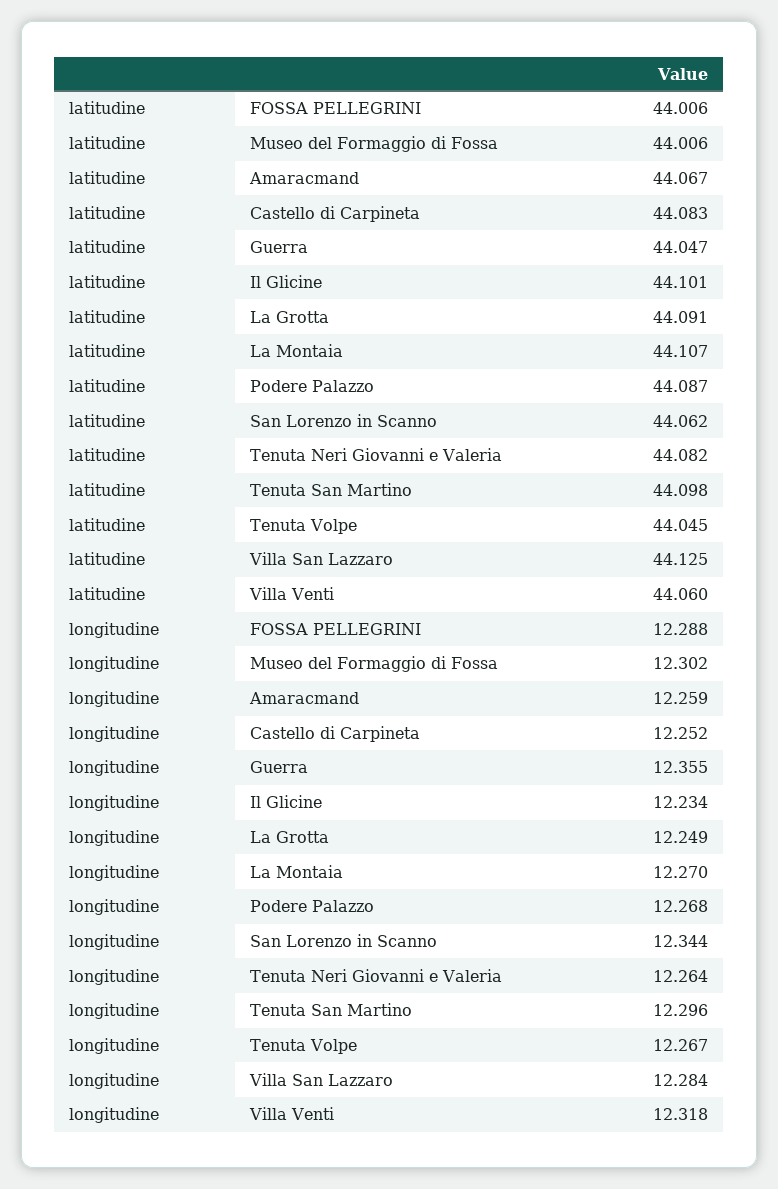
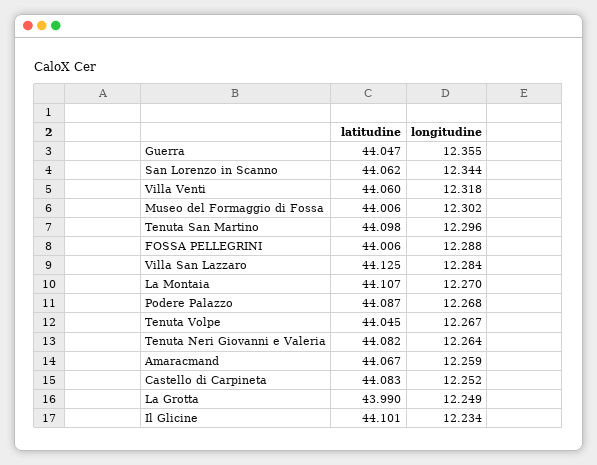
latitudine, La Grotta: 44.091 -> 43.99

